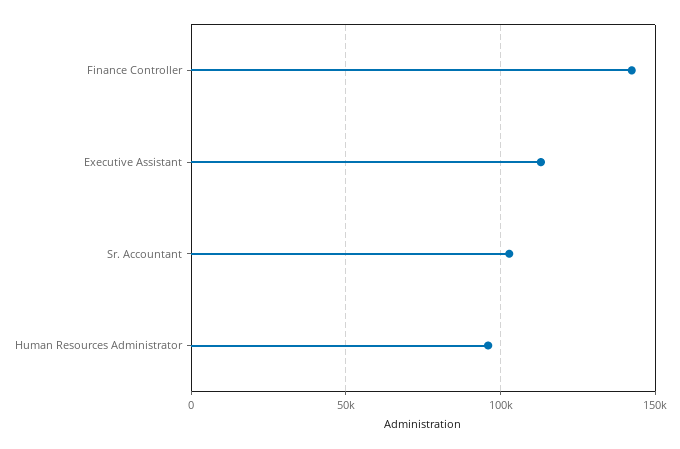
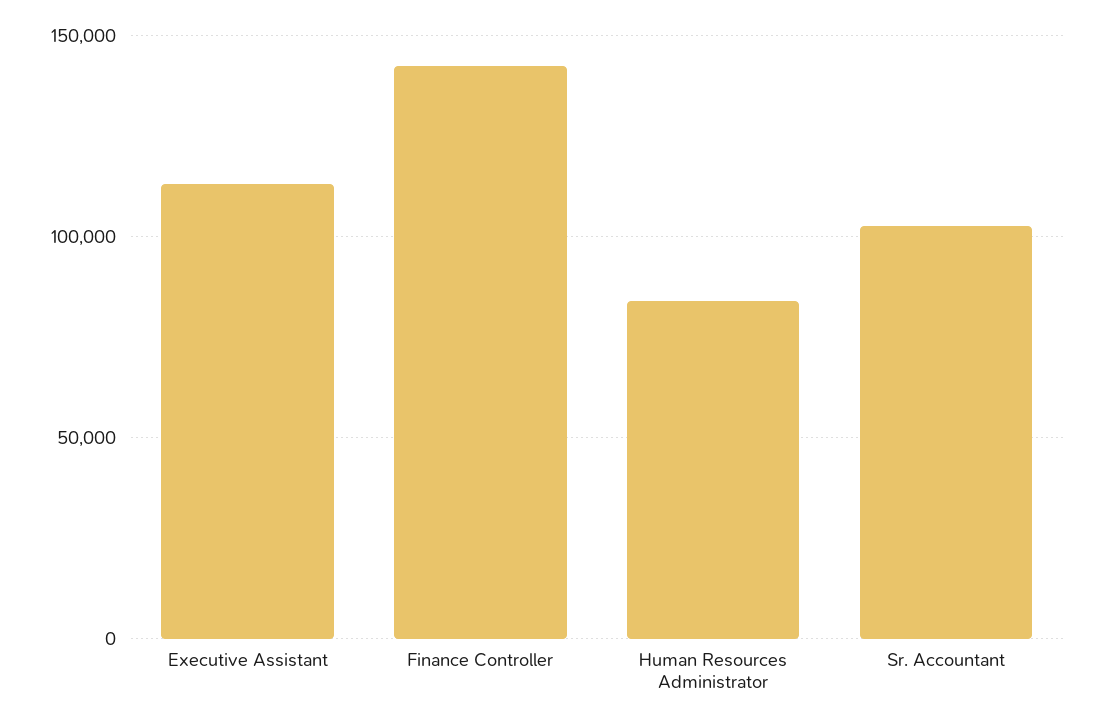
Human Resources Administrator: 95000 -> 85000

